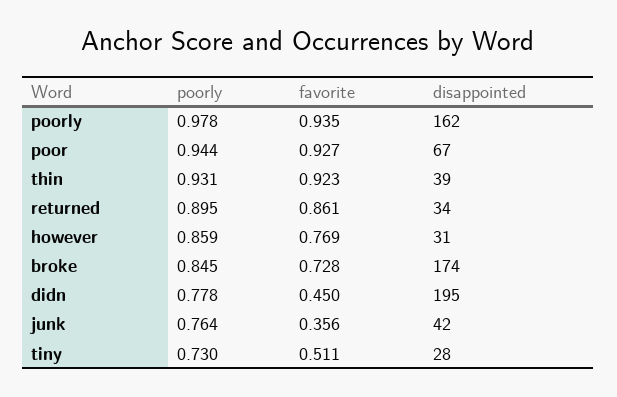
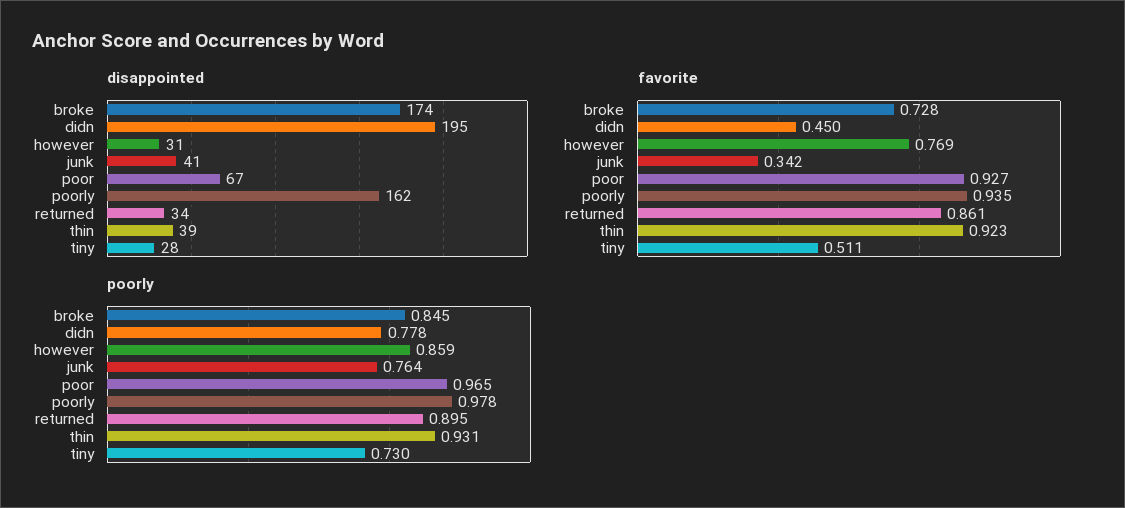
poorly, poor: 0.944 -> 0.965
favorite, junk: 0.356 -> 0.342
disappointed, junk: 42 -> 41

